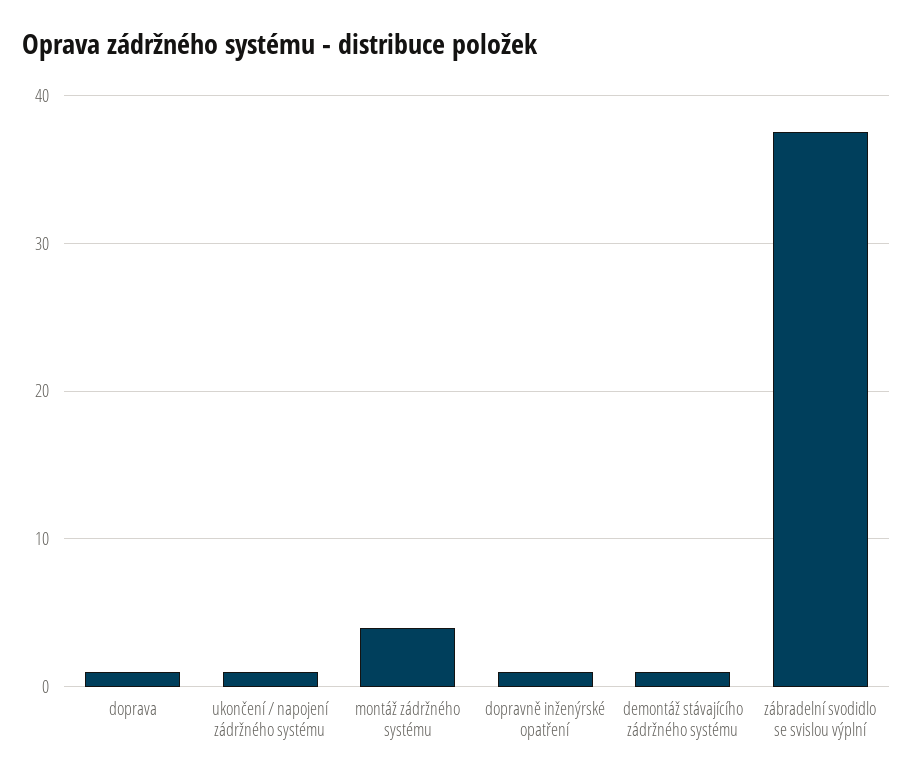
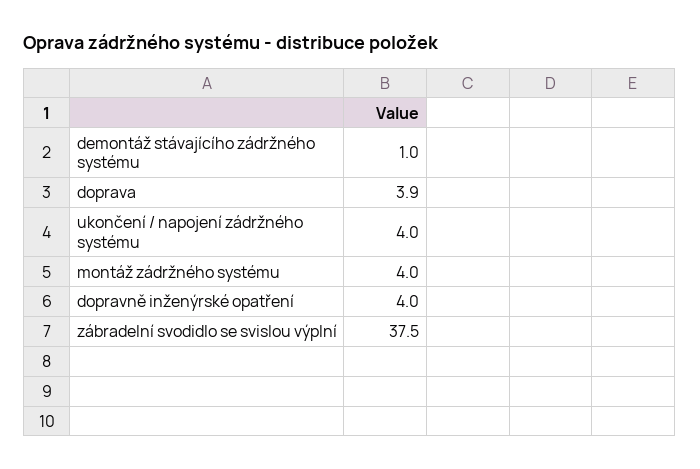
doprava: 1 -> 3.9
ukončení / napojení zádržného systému: 1 -> 4
dopravně inženýrské opatření: 1 -> 4

